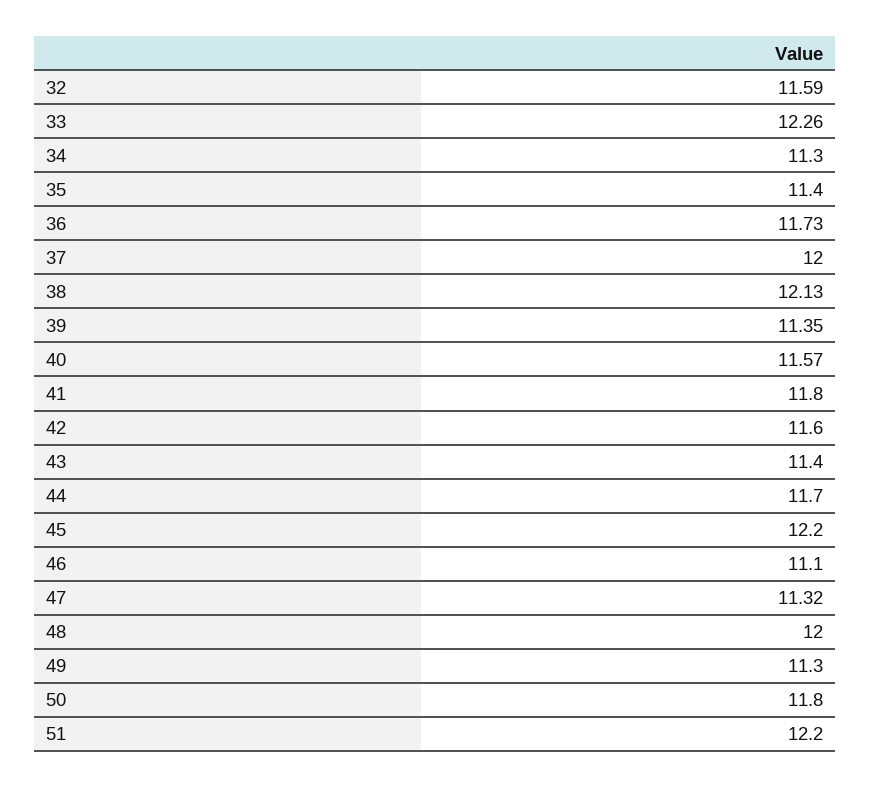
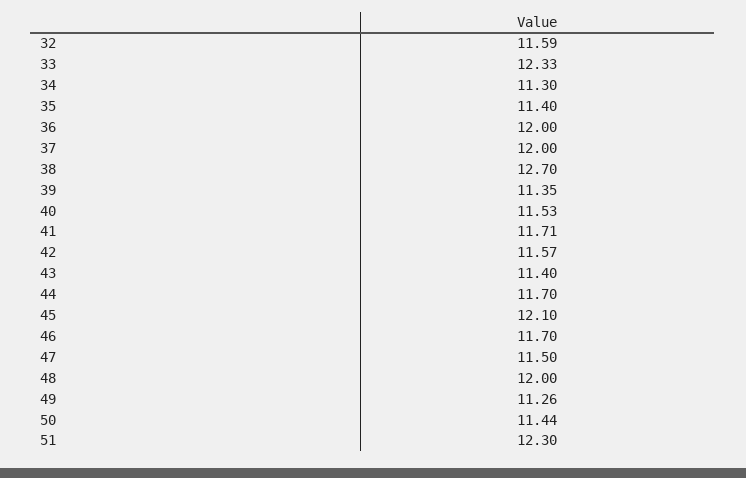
33: 12.26 -> 12.33
36: 11.73 -> 12
38: 12.13 -> 12.7
40: 11.57 -> 11.53
41: 11.8 -> 11.71
42: 11.6 -> 11.57
45: 12.2 -> 12.1
46: 11.1 -> 11.7
47: 11.32 -> 11.5
49: 11.3 -> 11.26
50: 11.8 -> 11.44
51: 12.2 -> 12.3

